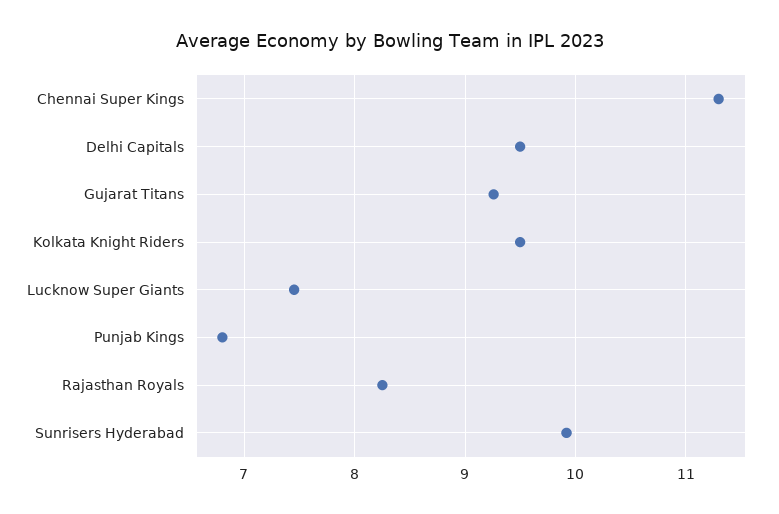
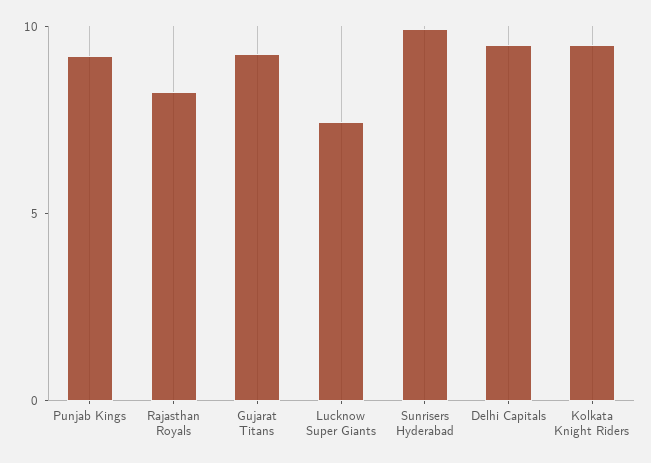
Chennai Super Kings: 11.3 -> none
Punjab Kings: 6.8 -> 9

